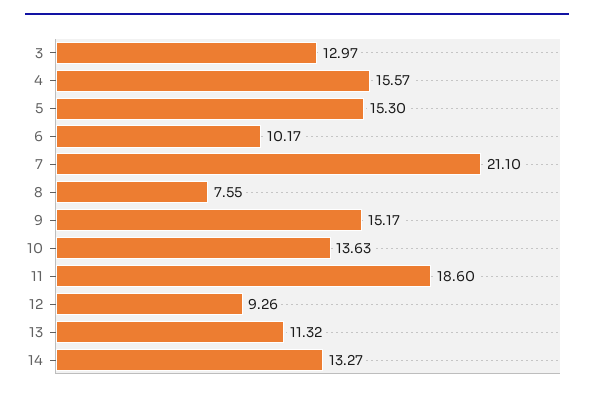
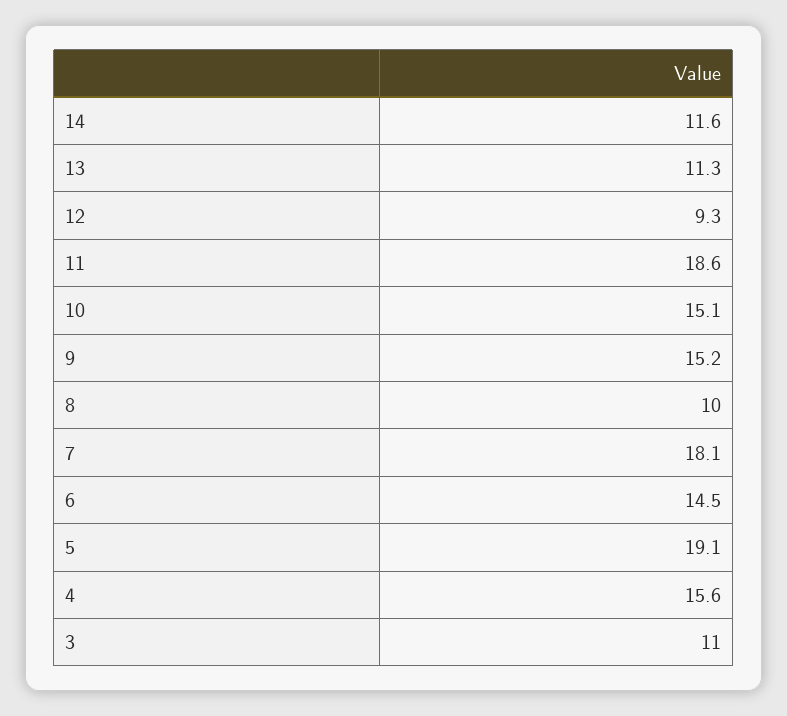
3: 12.97 -> 11
5: 15.3 -> 19.1
6: 10.17 -> 14.5
7: 21.1 -> 18.1
8: 7.55 -> 10
10: 13.63 -> 15.1
14: 13.27 -> 11.6

